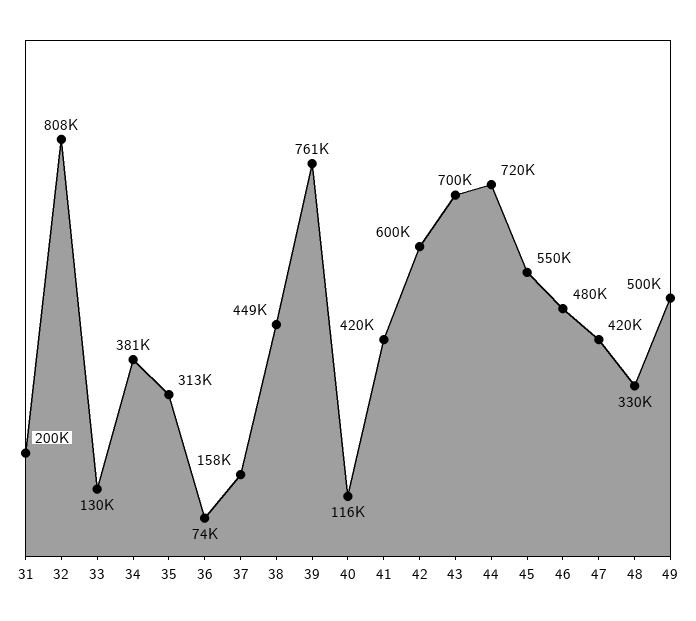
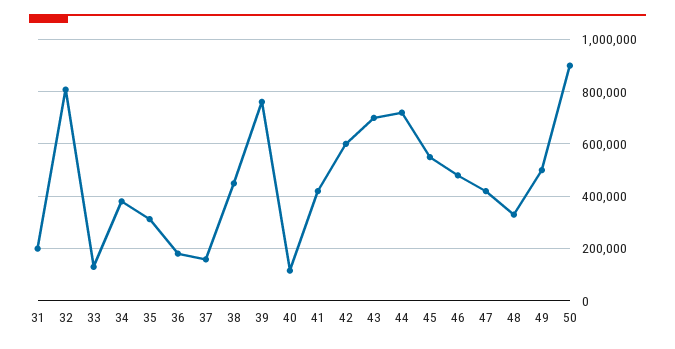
36: 74000 -> 175000
50: none -> 900000

